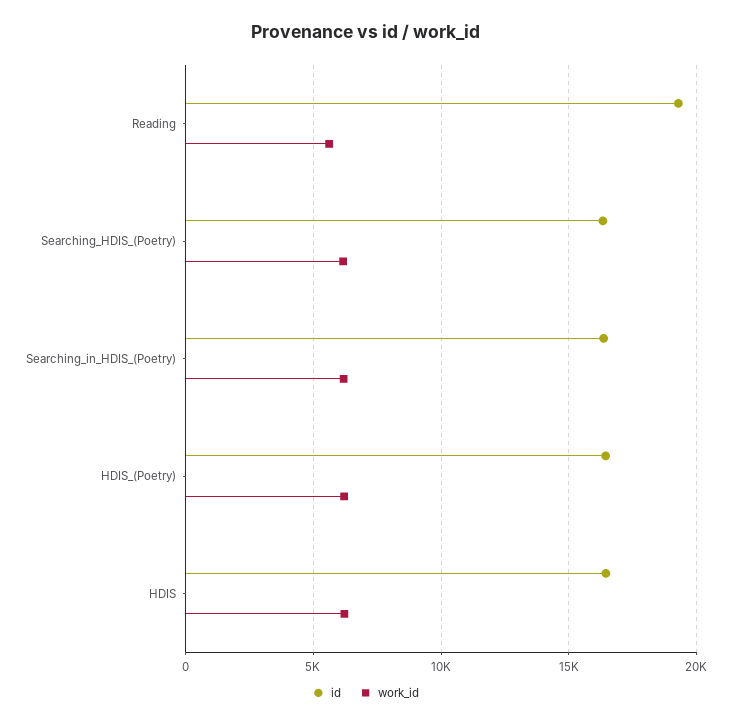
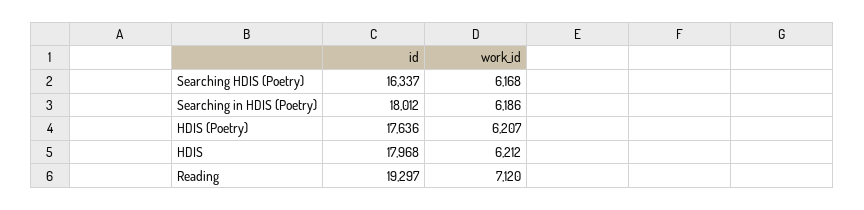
work_id, Reading: 5500 -> 7120
id, Searching_in_HDIS_(Poetry): 16500 -> 18012
id, HDIS_(Poetry): 16500 -> 17636
id, HDIS: 16500 -> 17968

